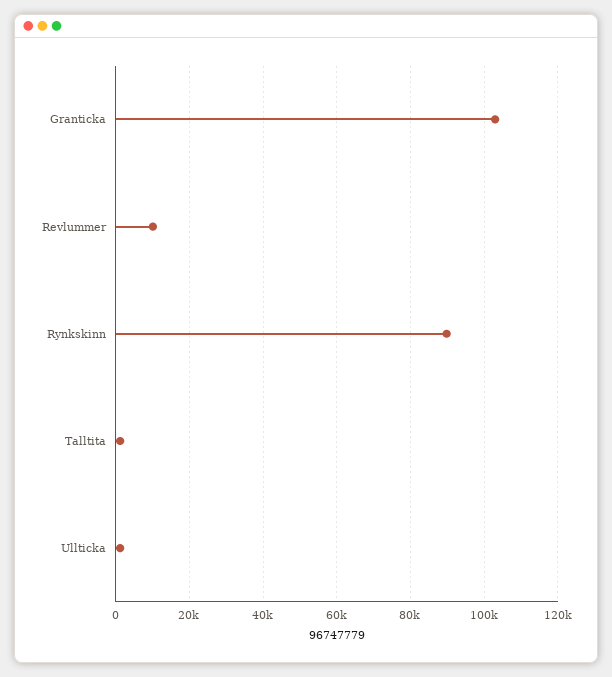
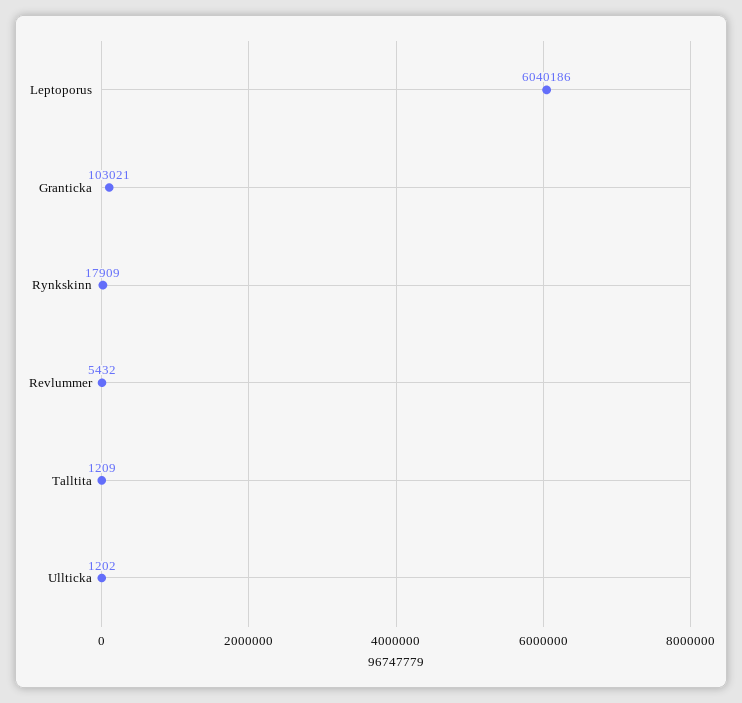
Revlummer: 10000 -> 5432
Rynkskinn: 90000 -> 17909
Leptoporus: none -> 6040186

